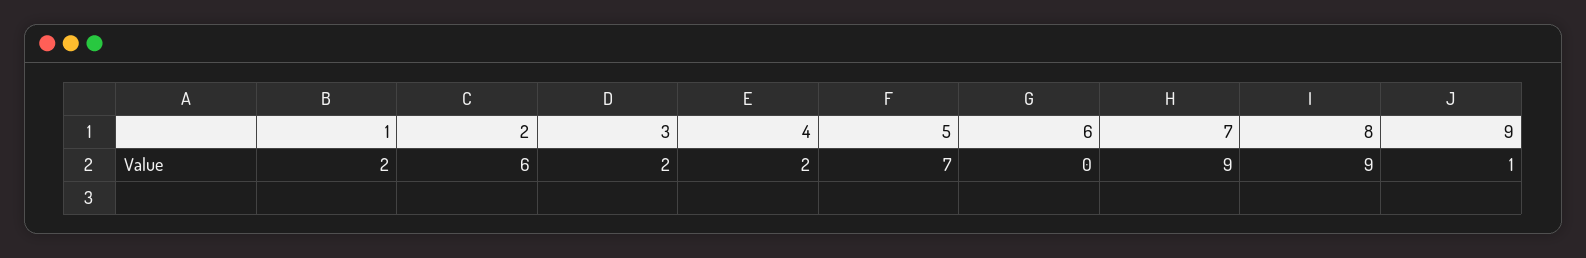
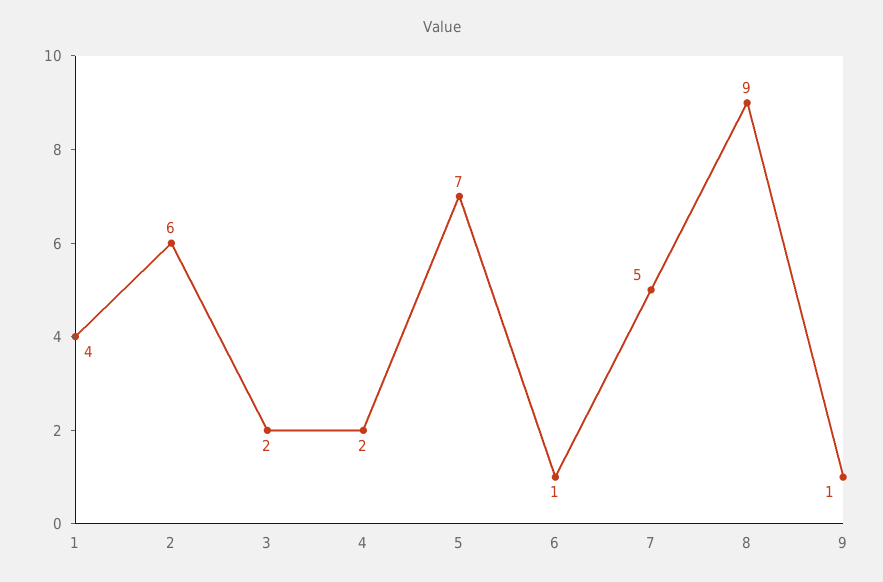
1: 2 -> 4
6: 0 -> 1
7: 9 -> 5

